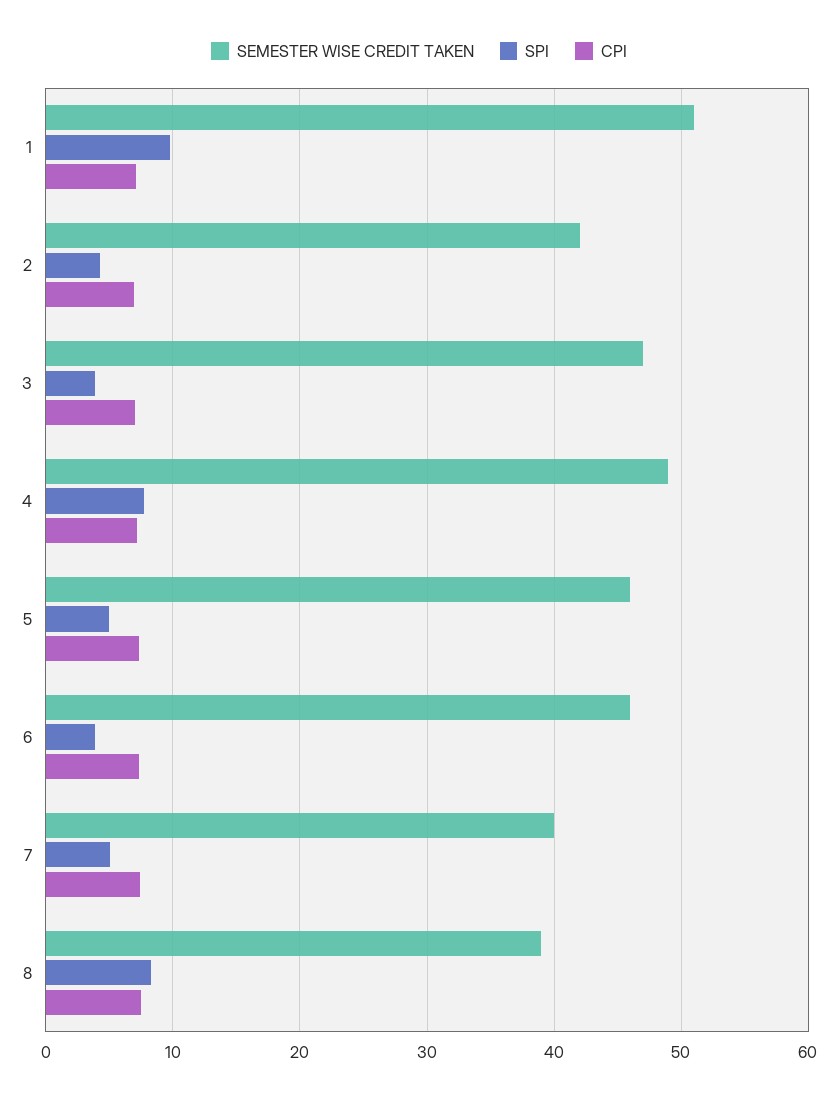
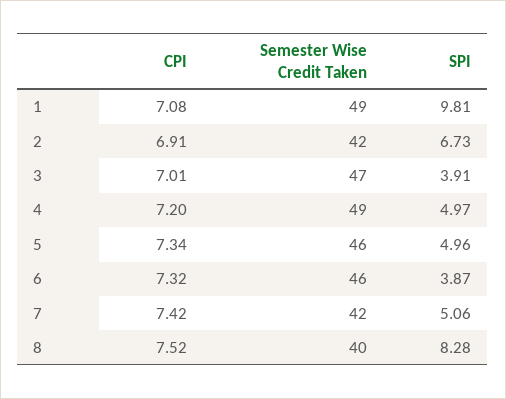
SEMESTER WISE CREDIT TAKEN, 1: 51 -> 49
SPI, 2: 4 -> 6.73
SPI, 4: 8 -> 4.97
SEMESTER WISE CREDIT TAKEN, 7: 40 -> 42
SEMESTER WISE CREDIT TAKEN, 8: 39 -> 40

